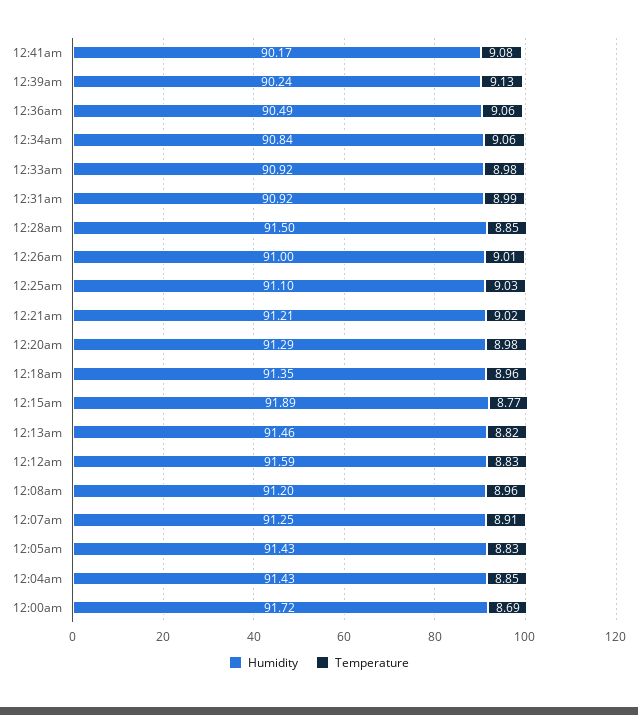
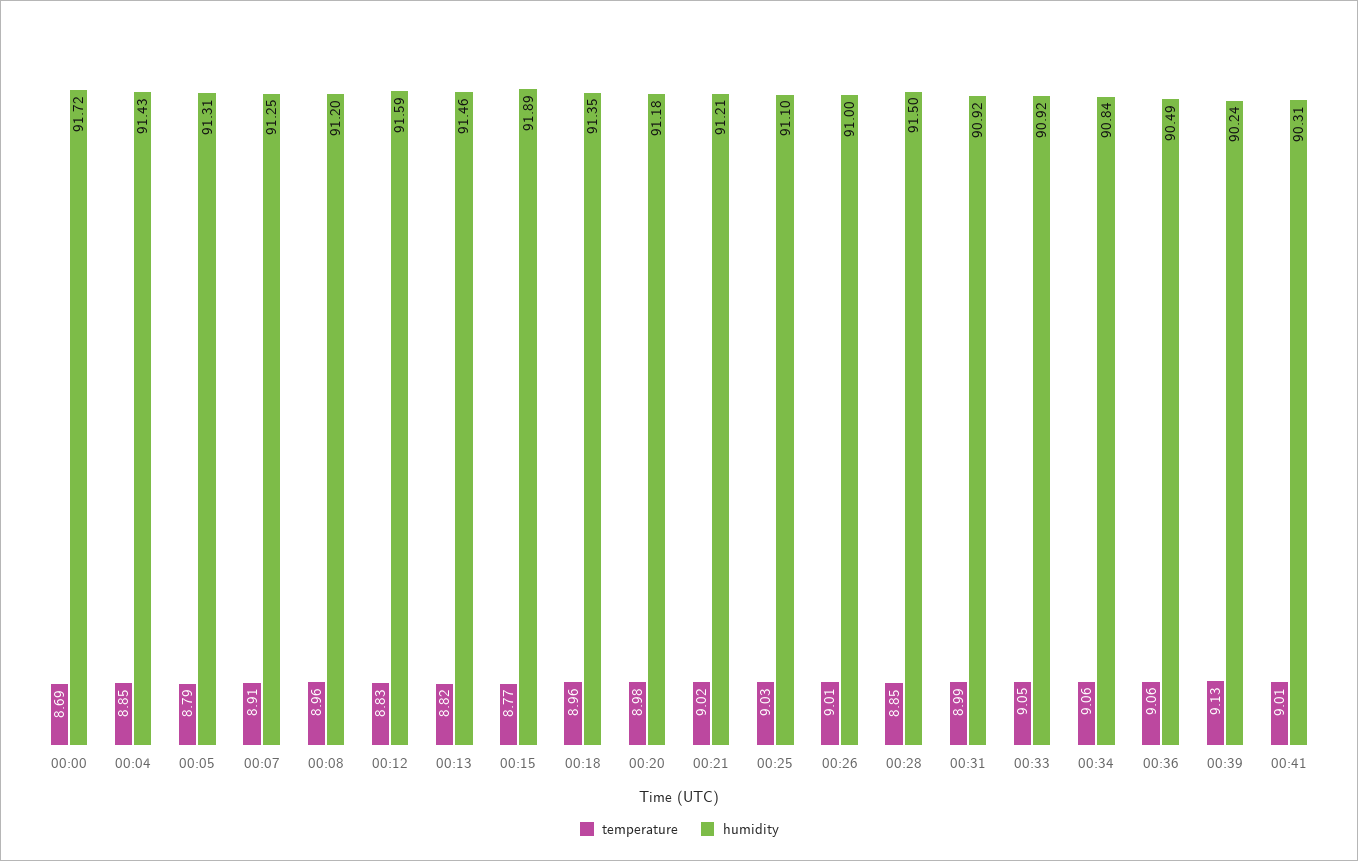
Humidity, 12:41am: 90.17 -> 90.31
Temperature, 12:41am: 9.08 -> 9.01
Temperature, 12:33am: 8.98 -> 9.05
Humidity, 12:20am: 91.29 -> 91.18
Humidity, 12:05am: 91.43 -> 91.31
Temperature, 12:05am: 8.83 -> 8.79

